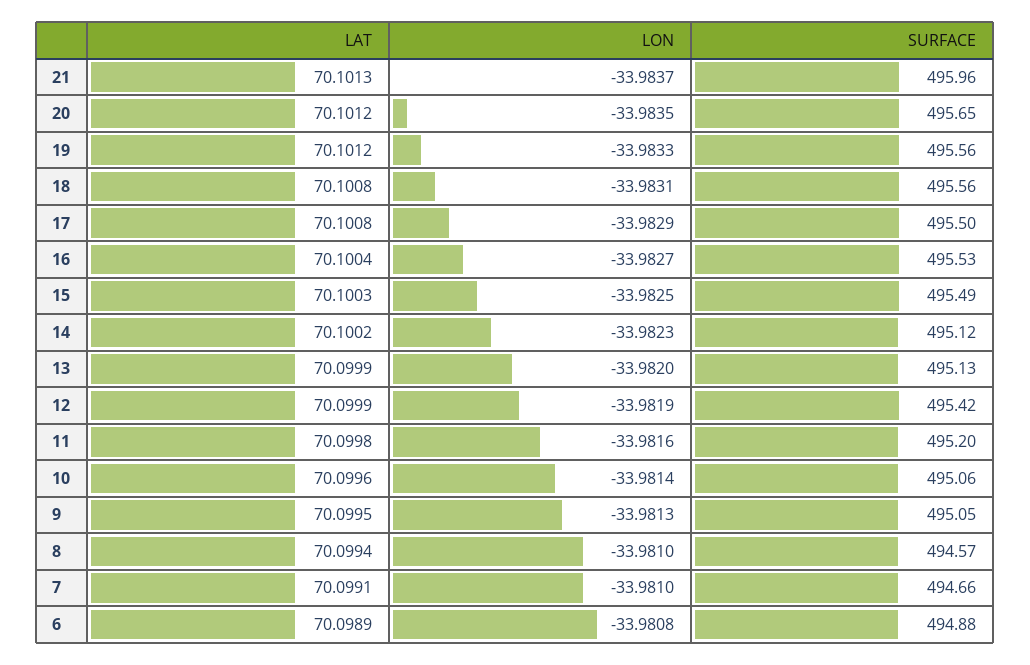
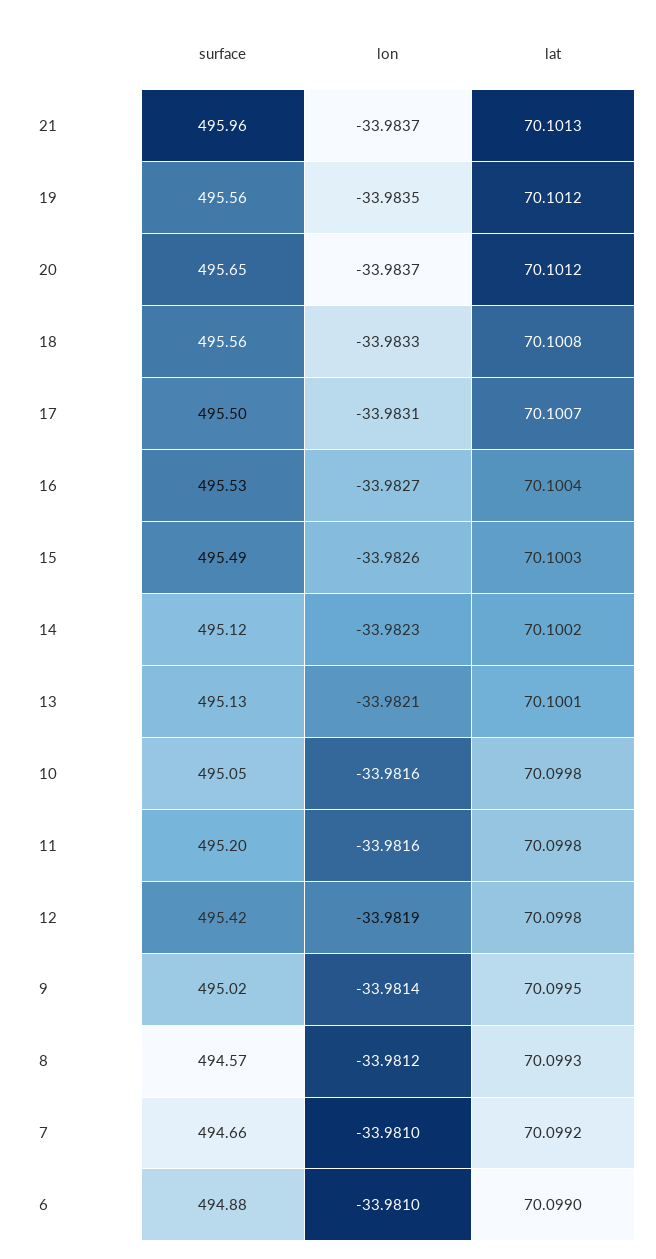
LON, 20: -33.9835 -> -33.9837
LON, 19: -33.9833 -> -33.9835
LON, 18: -33.9831 -> -33.9833
LAT, 17: 70.1008 -> 70.1007
LON, 17: -33.9829 -> -33.9831
LON, 15: -33.9825 -> -33.9826
LAT, 13: 70.0999 -> 70.1001
LON, 13: -33.982 -> -33.9821
LAT, 12: 70.0999 -> 70.0998
LAT, 10: 70.0996 -> 70.0998
LON, 10: -33.9814 -> -33.9816
SURFACE, 10: 495.06 -> 495.05
LON, 9: -33.9813 -> -33.9814
SURFACE, 9: 495.05 -> 495.02
LAT, 8: 70.0994 -> 70.0993
LON, 8: -33.981 -> -33.9812
LAT, 7: 70.0991 -> 70.0992
LAT, 6: 70.0989 -> 70.099
LON, 6: -33.9808 -> -33.981

